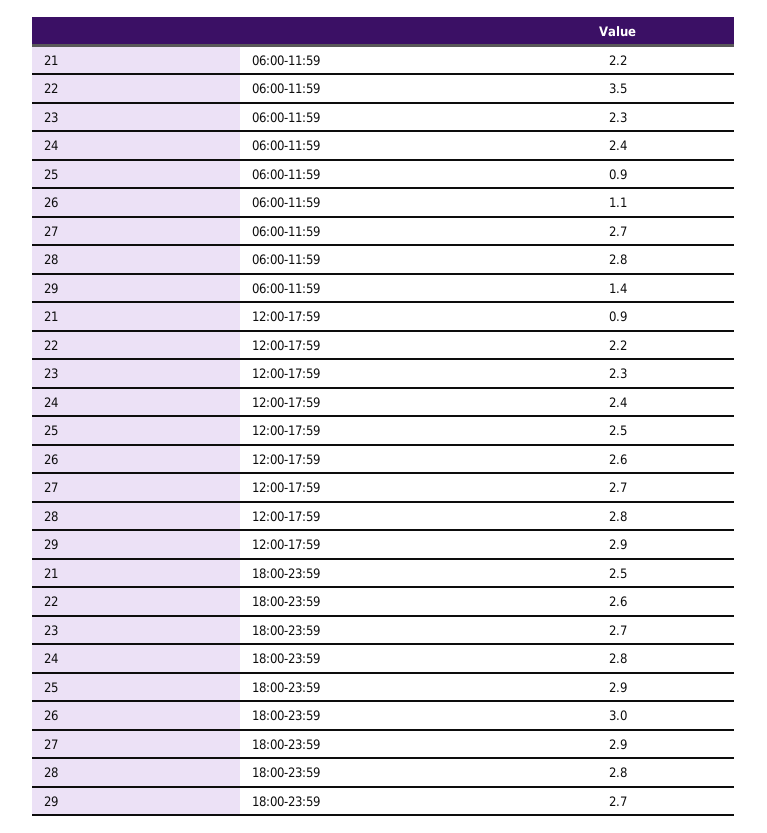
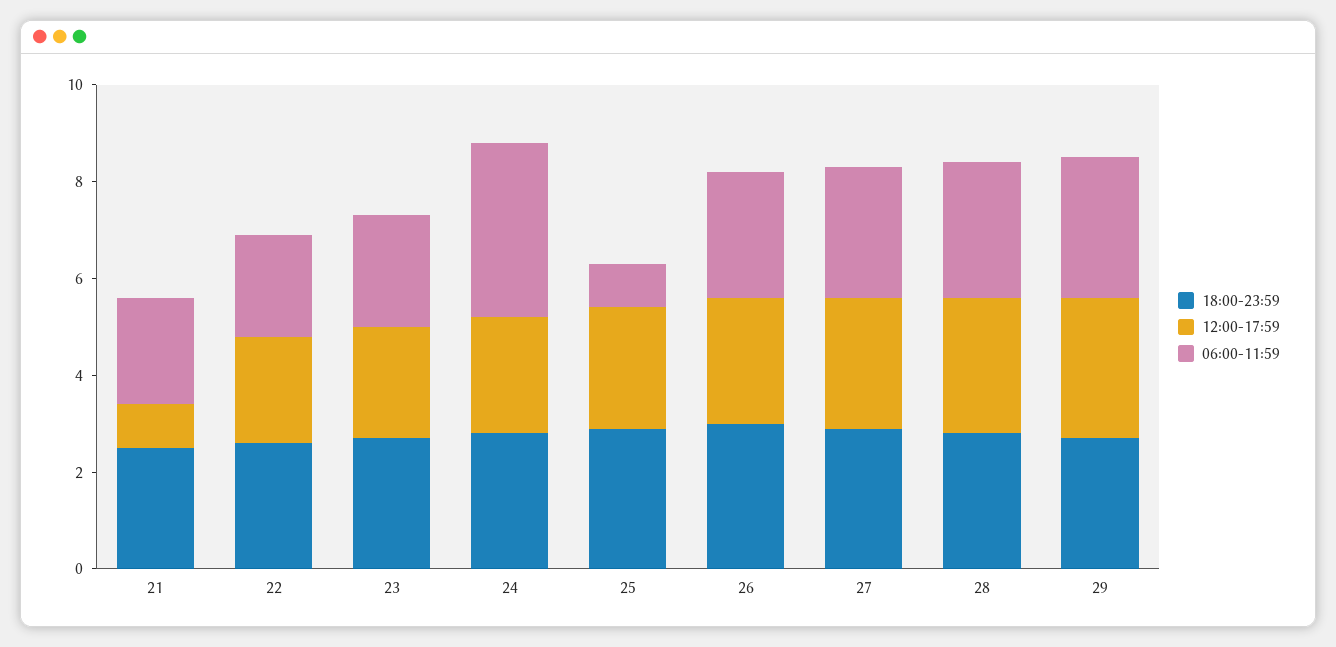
06:00-11:59, 22: 3.5 -> 2
06:00-11:59, 24: 2.4 -> 3.5
06:00-11:59, 26: 1.1 -> 2.5
06:00-11:59, 29: 1.4 -> 3

